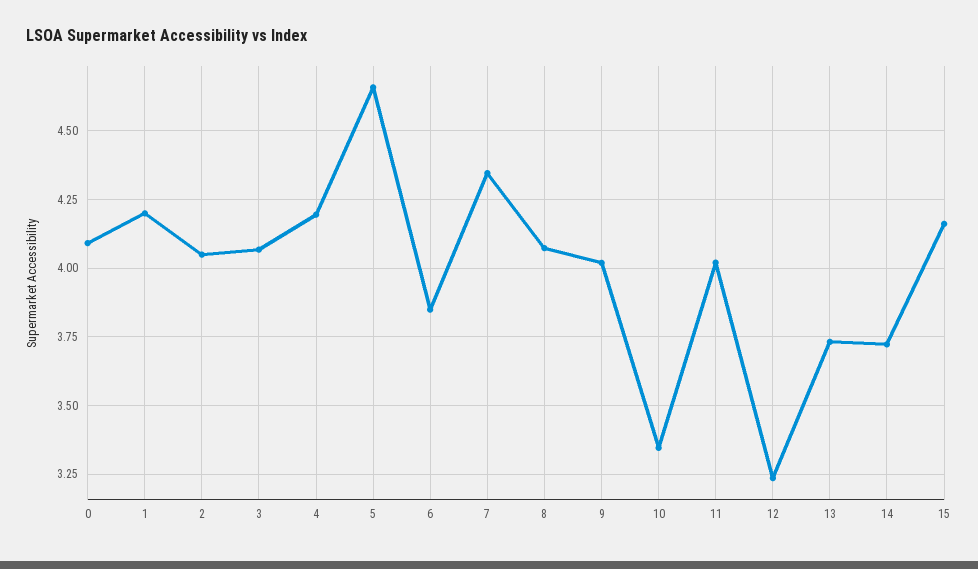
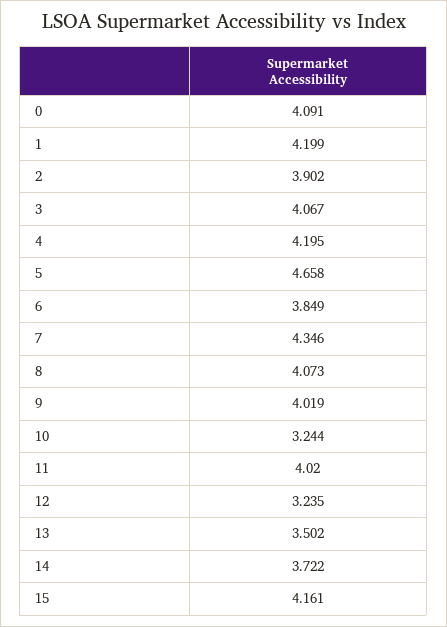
2: 4.05 -> 3.902
10: 3.35 -> 3.244
13: 3.725 -> 3.502

